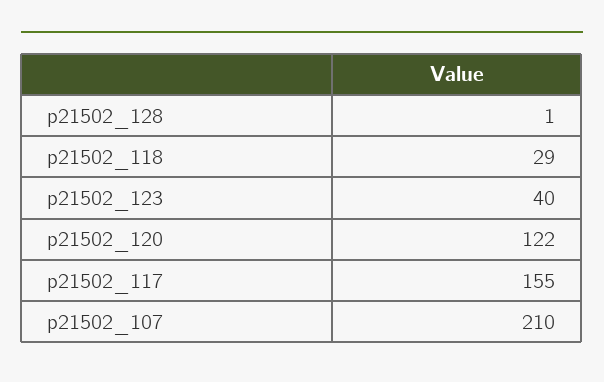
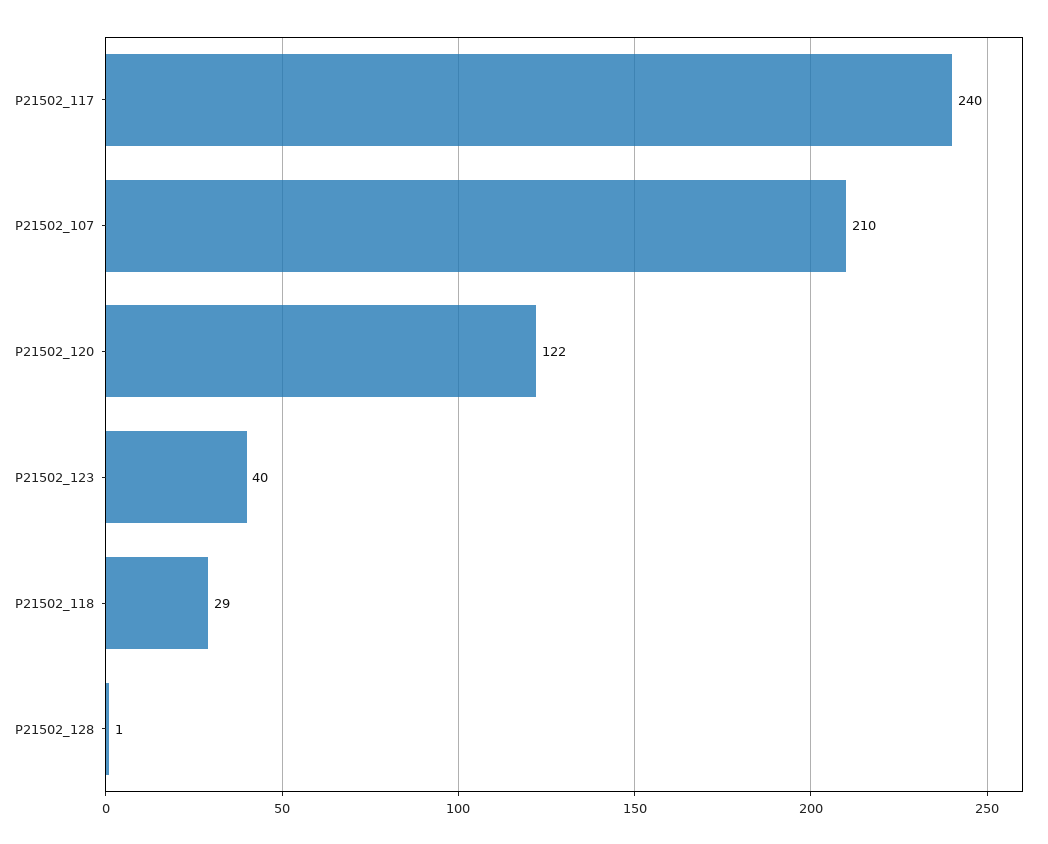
p21502_117: 155 -> 240

